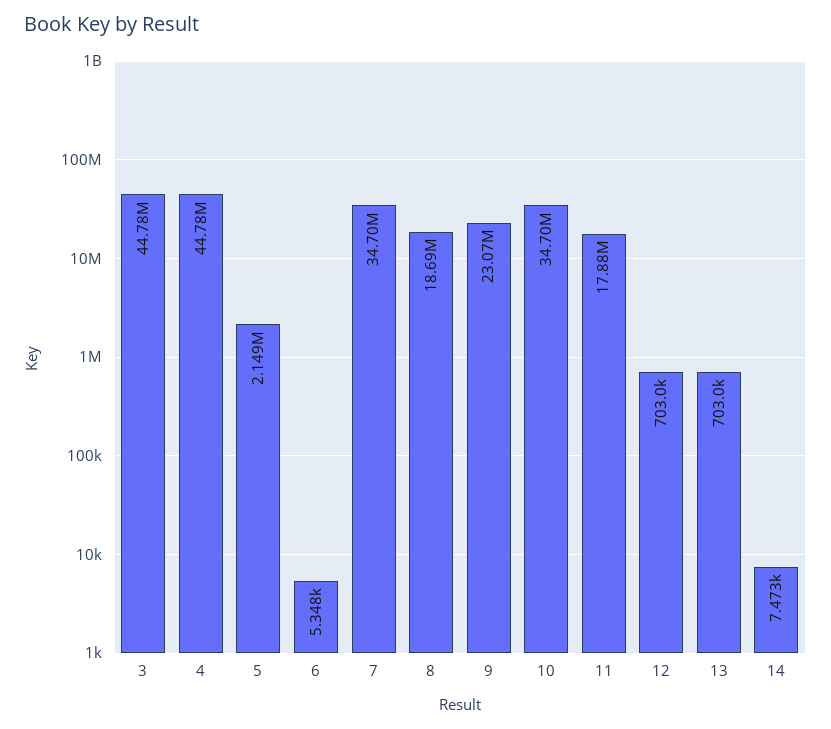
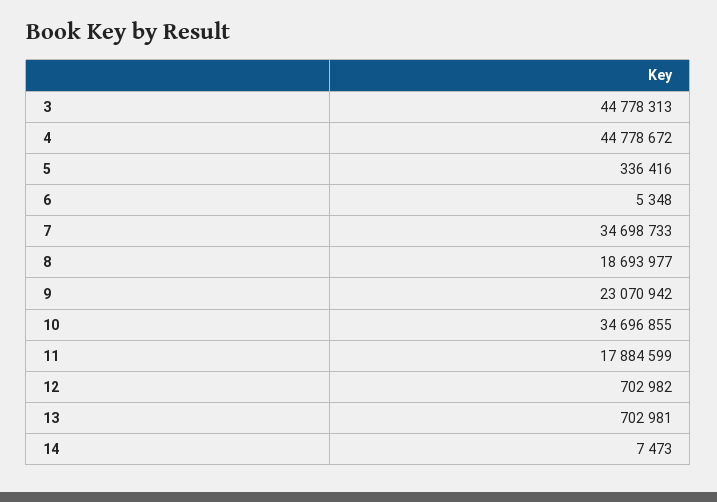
5: 2149000 -> 336416

